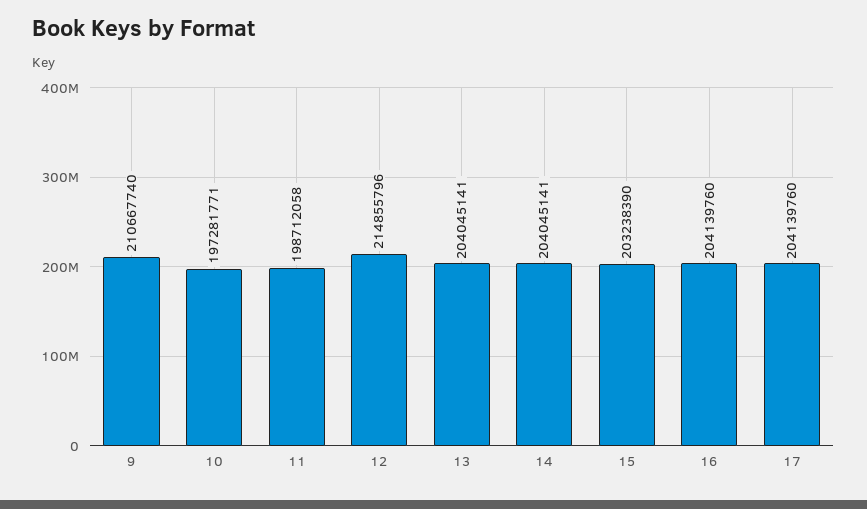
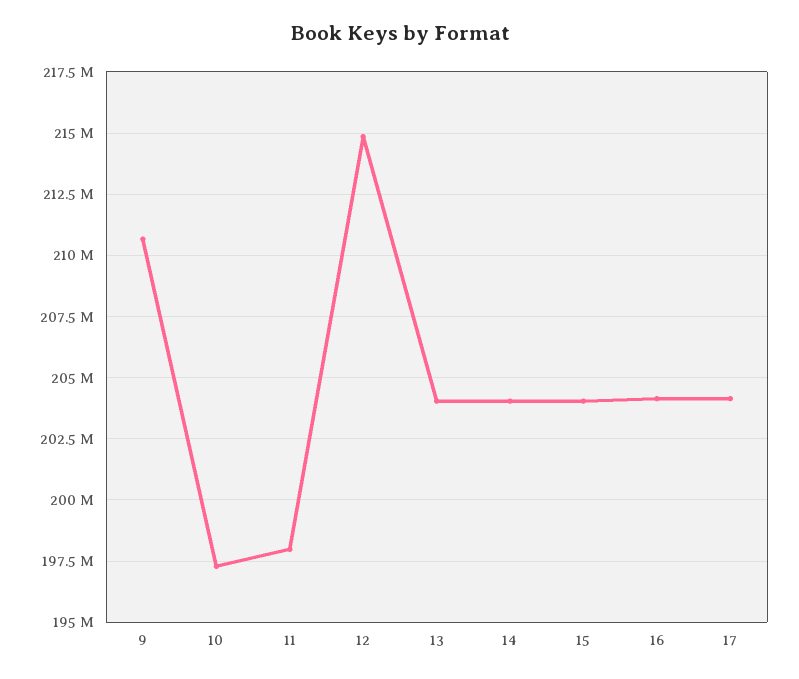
11: 198712058 -> 198000000
15: 203238390 -> 204000000

